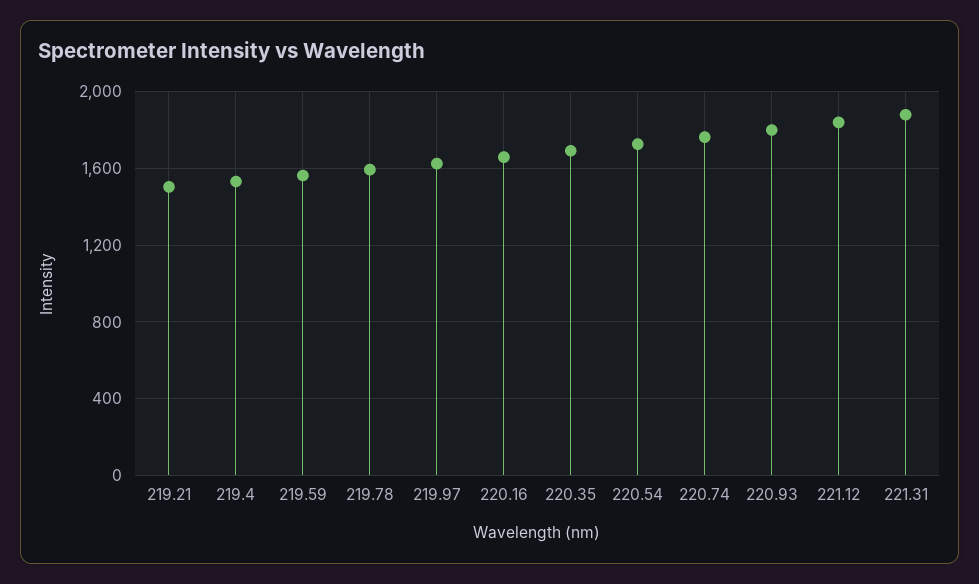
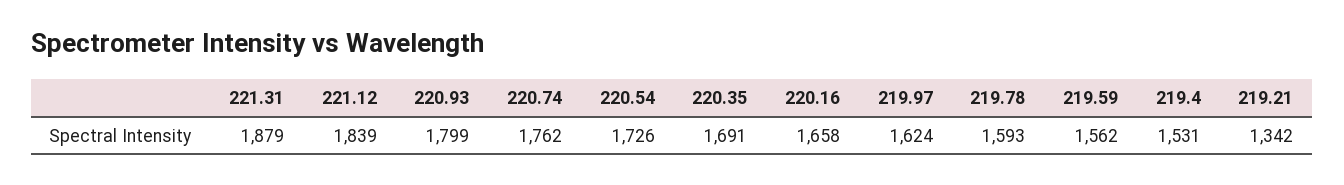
219.21: 1500 -> 1342

